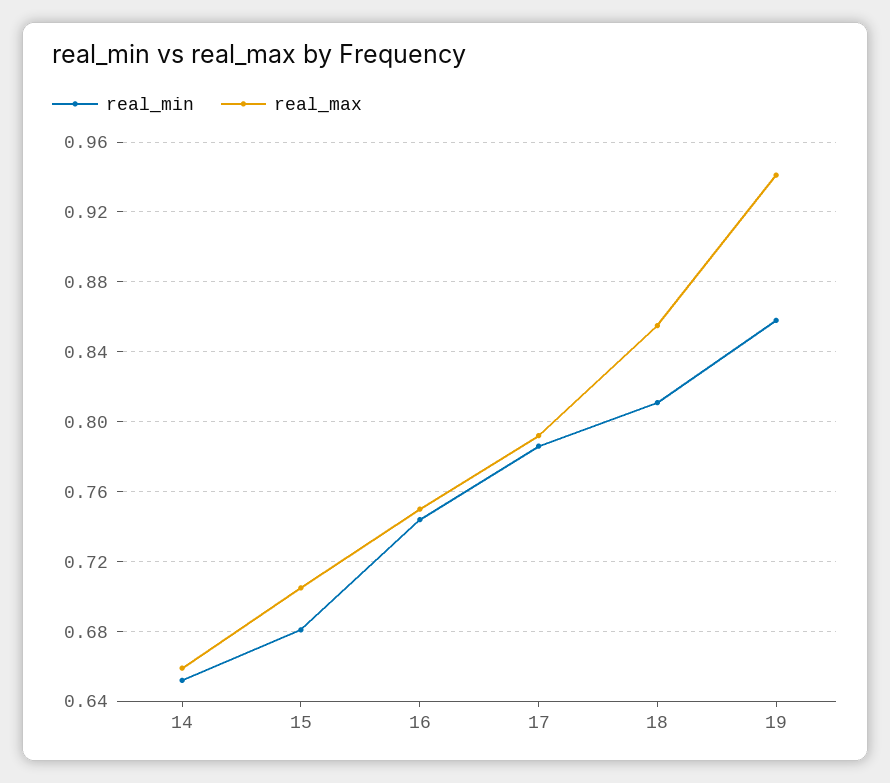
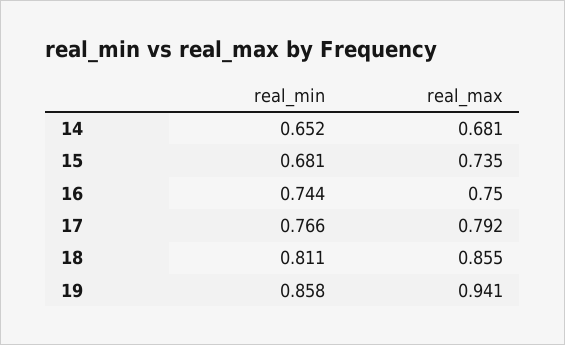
real_max, 14: 0.66 -> 0.681
real_max, 15: 0.705 -> 0.735
real_min, 17: 0.785 -> 0.766

